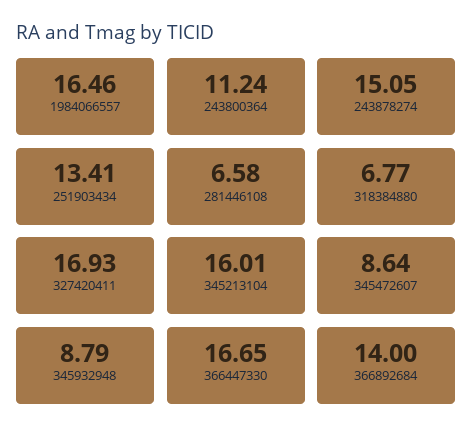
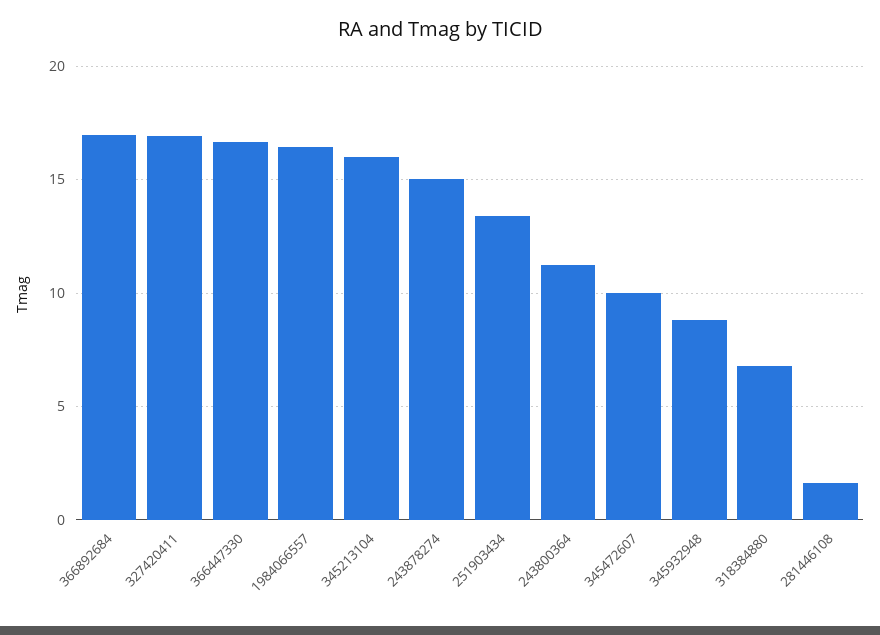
281446108: 6.58 -> 1.5
345472607: 8.64 -> 10
366892684: 14 -> 17

